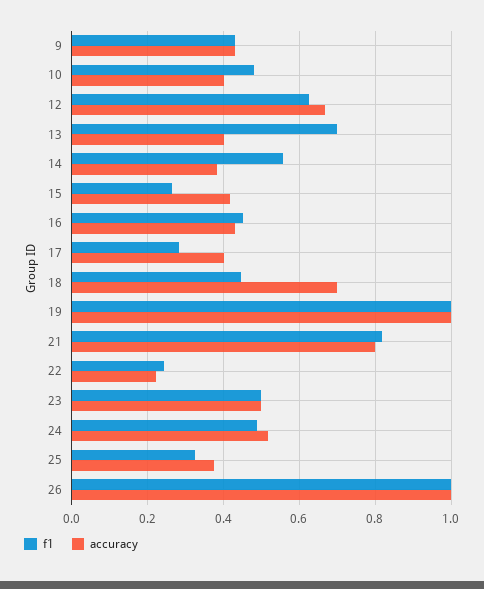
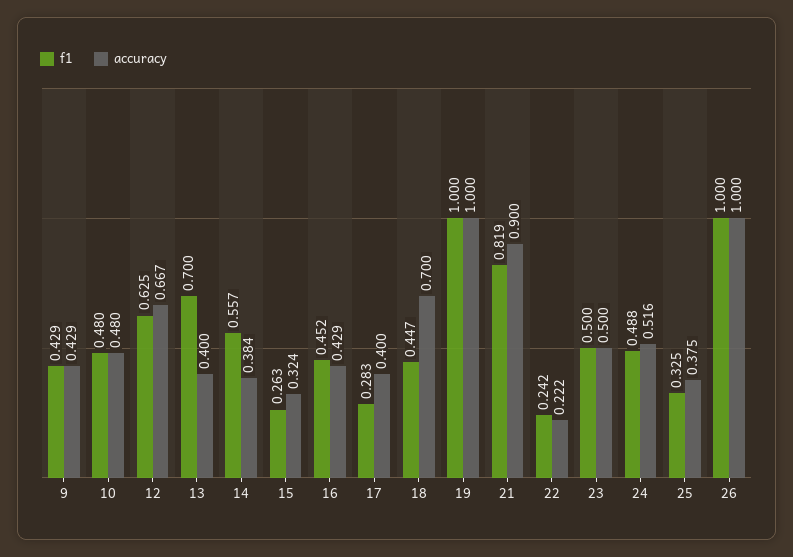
accuracy, 10: 0.4 -> 0.48
accuracy, 15: 0.42 -> 0.324
accuracy, 21: 0.8 -> 0.9

